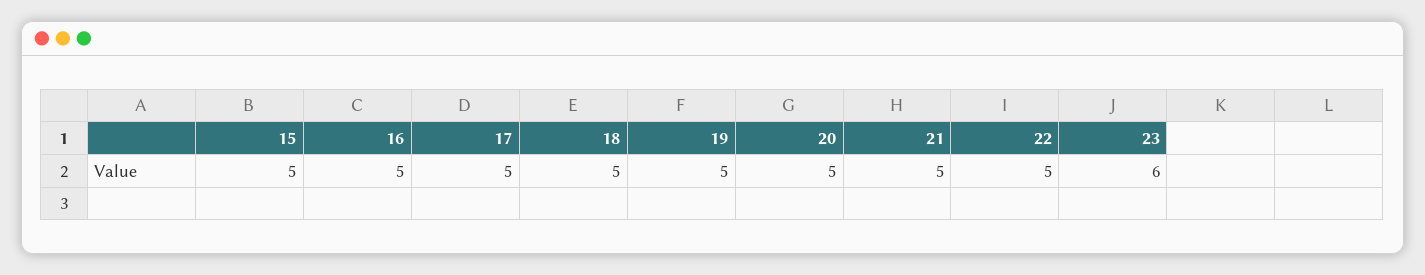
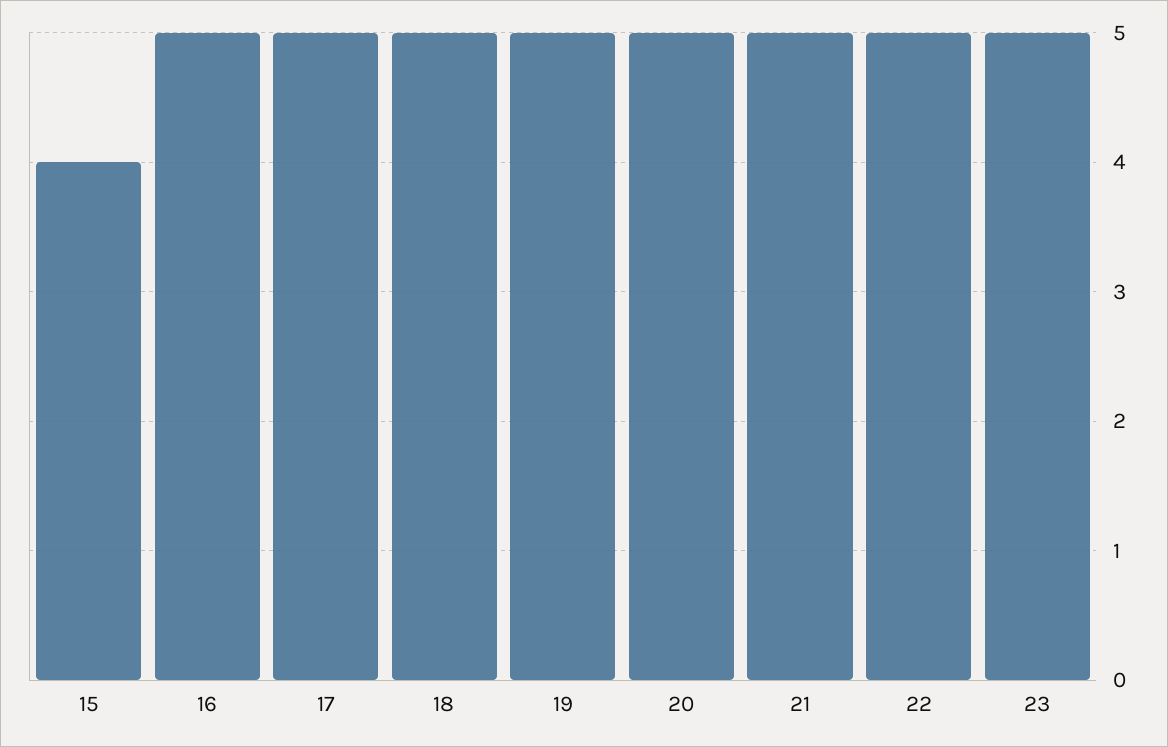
15: 5 -> 4
23: 6 -> 5

